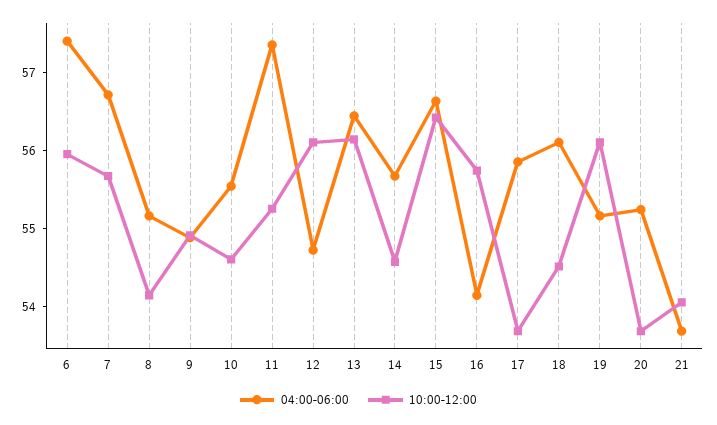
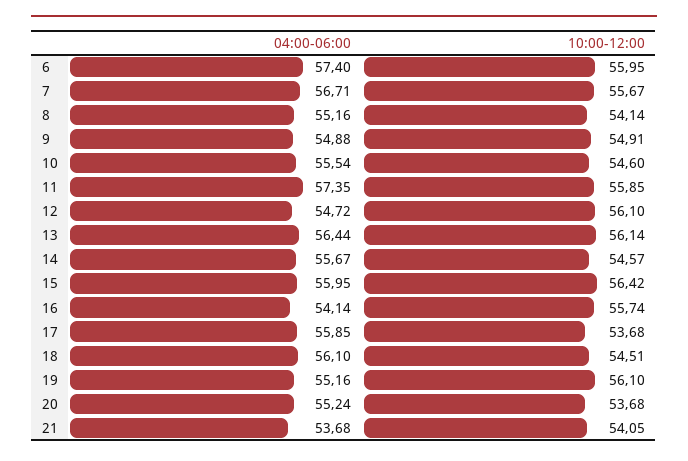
10:00-12:00, 11: 55.2 -> 55.85
04:00-06:00, 15: 56.6 -> 55.95

